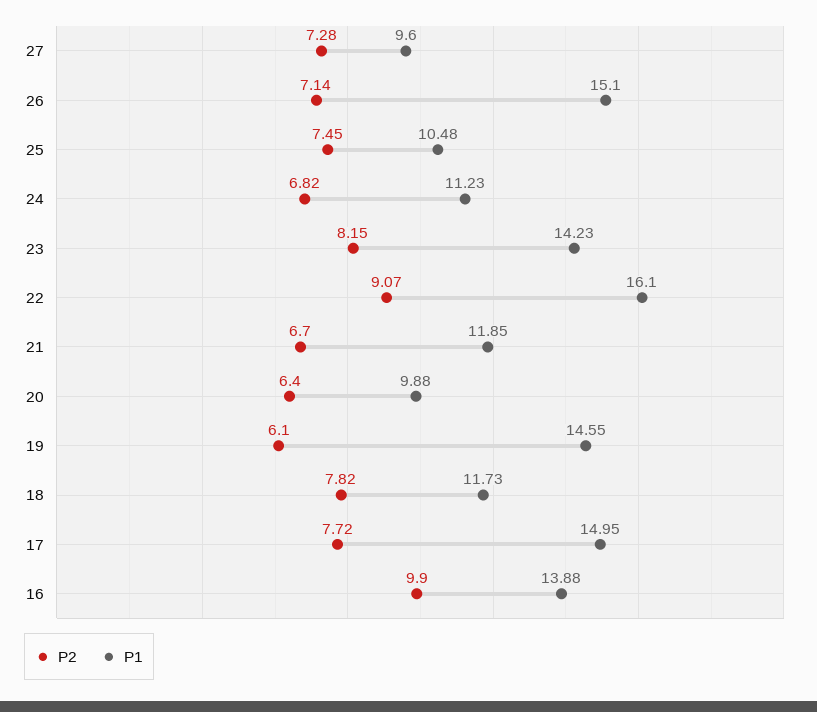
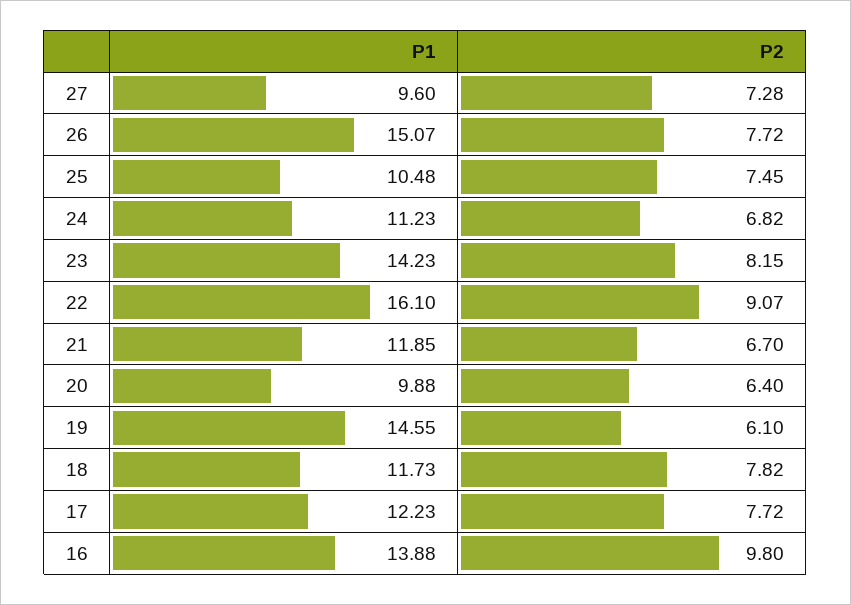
P2, 26: 7.14 -> 7.72
P1, 26: 15.1 -> 15.07
P1, 17: 14.95 -> 12.23
P2, 16: 9.9 -> 9.8

